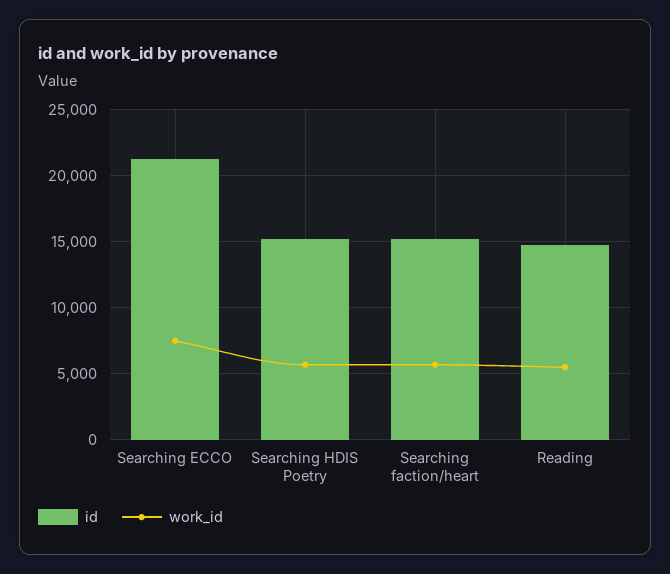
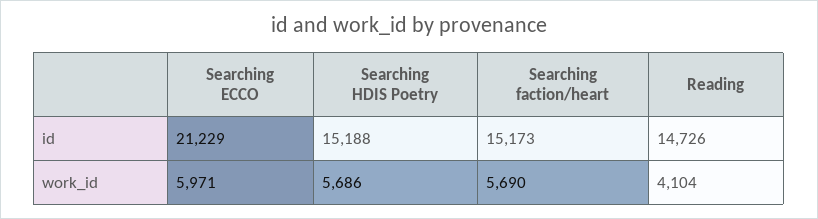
work_id, Searching ECCO: 7500 -> 5971
work_id, Reading: 5500 -> 4104

